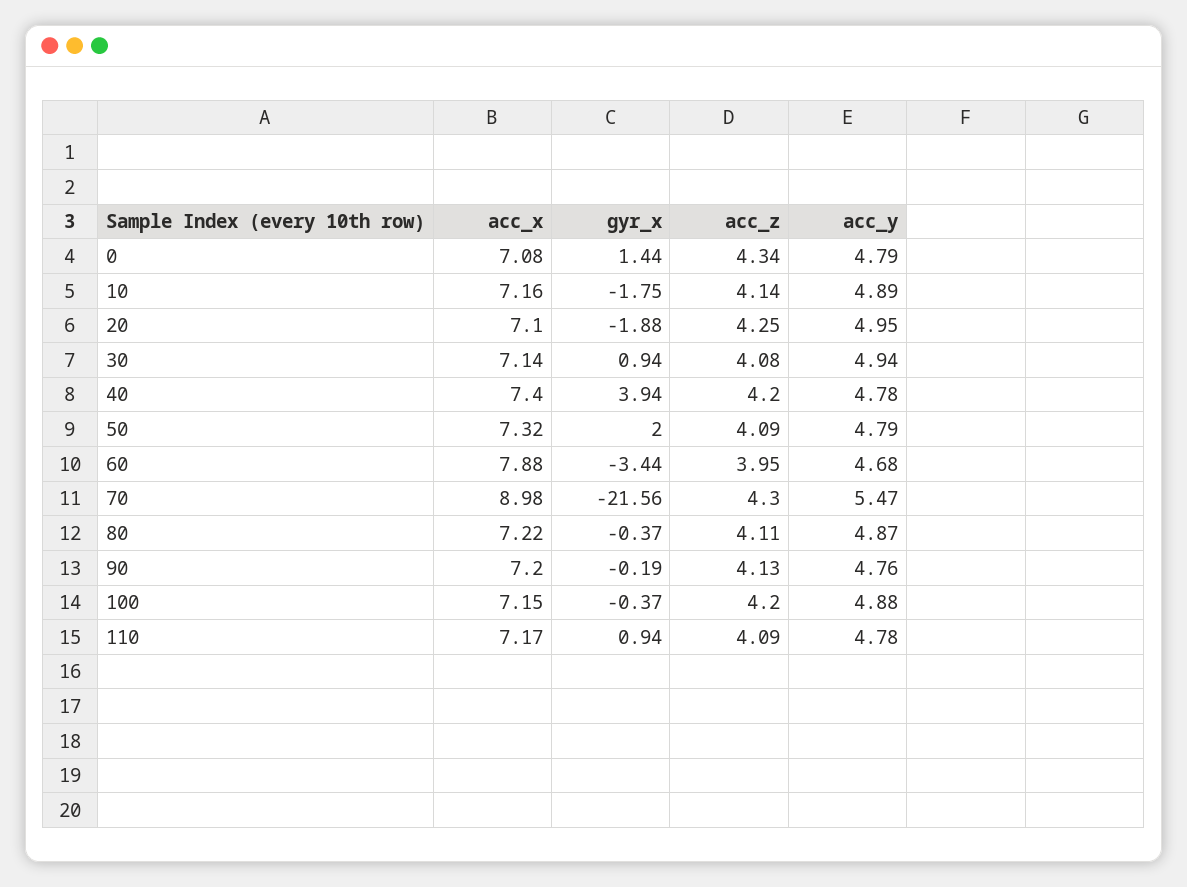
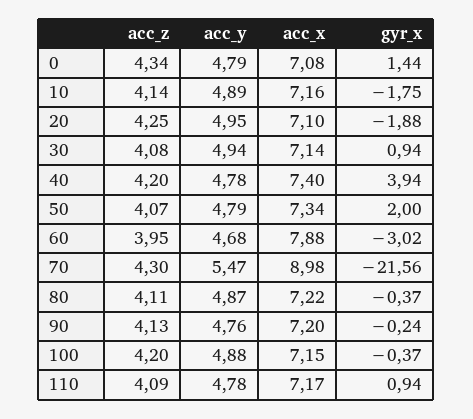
acc_x, 50: 7.32 -> 7.34
acc_z, 50: 4.09 -> 4.07
gyr_x, 60: -3.44 -> -3.02
gyr_x, 90: -0.19 -> -0.24

